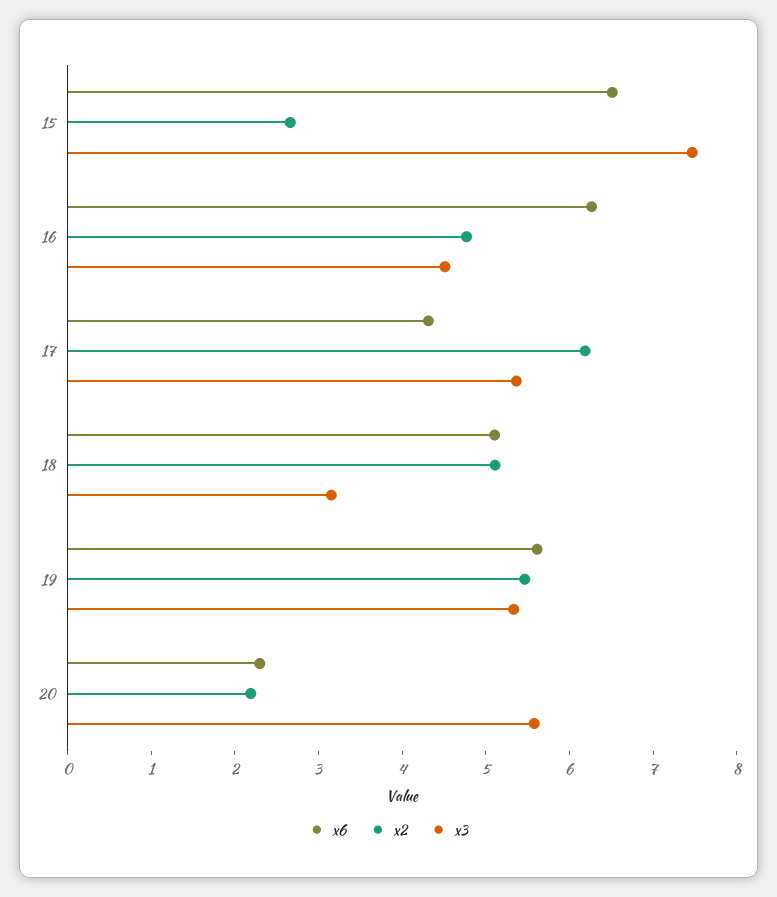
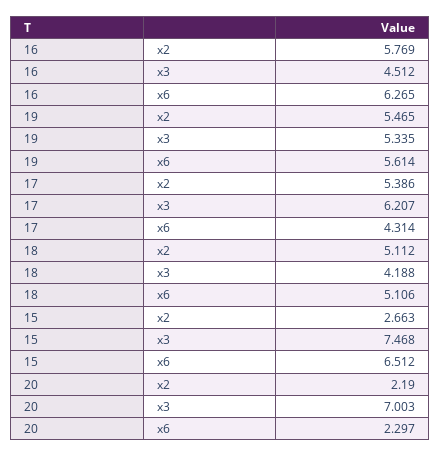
x2, 16: 4.8 -> 5.769
x2, 17: 6.2 -> 5.386
x3, 17: 5.4 -> 6.207
x3, 18: 3.2 -> 4.188
x3, 20: 5.6 -> 7.003

